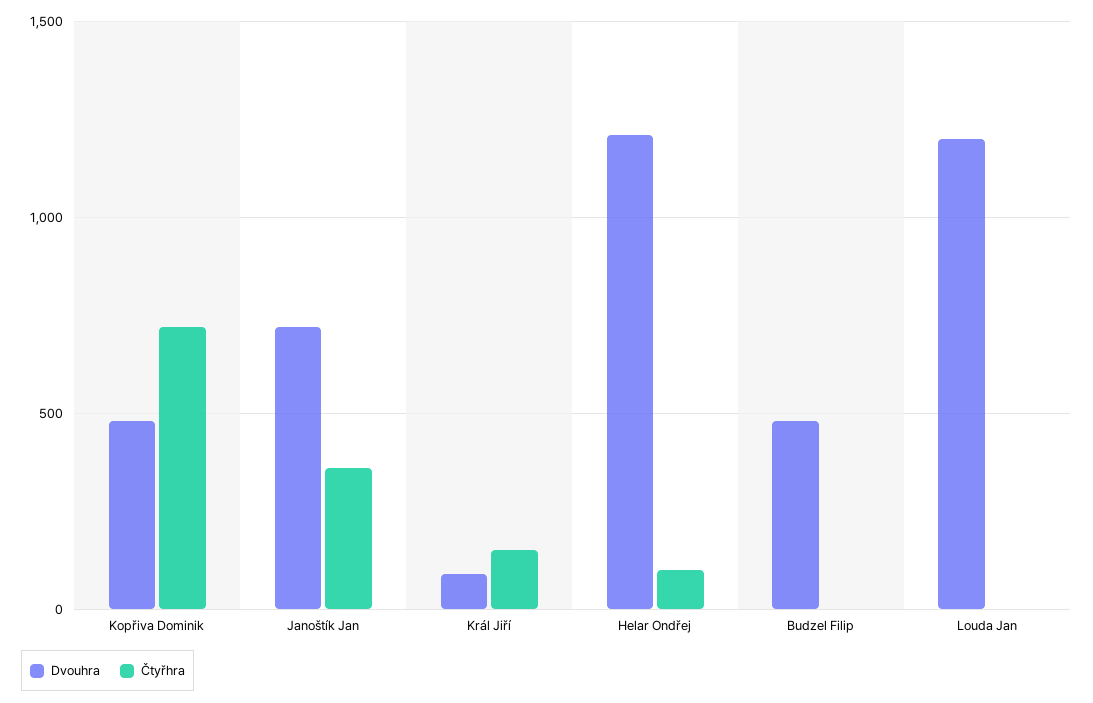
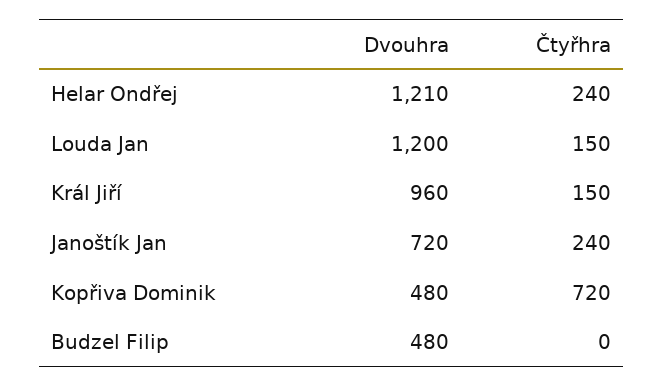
Čtyřhra, Janoštík Jan: 350 -> 240
Dvouhra, Král Jiří: 100 -> 960
Čtyřhra, Helar Ondřej: 100 -> 240
Čtyřhra, Louda Jan: 0 -> 150

